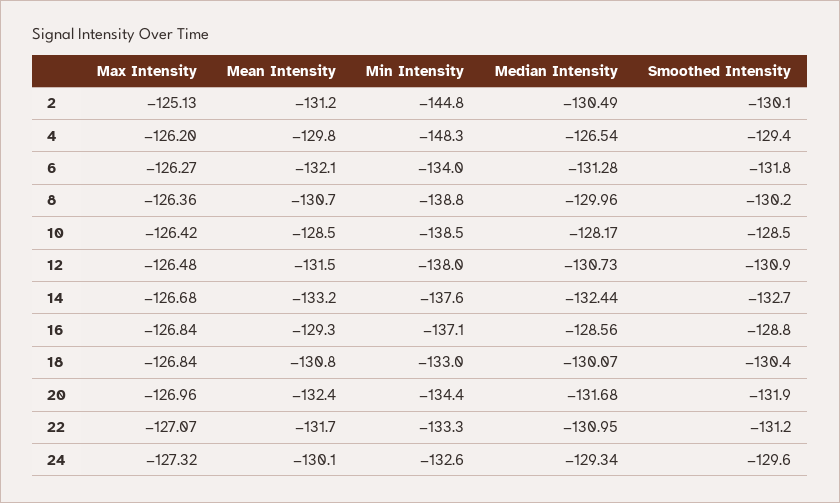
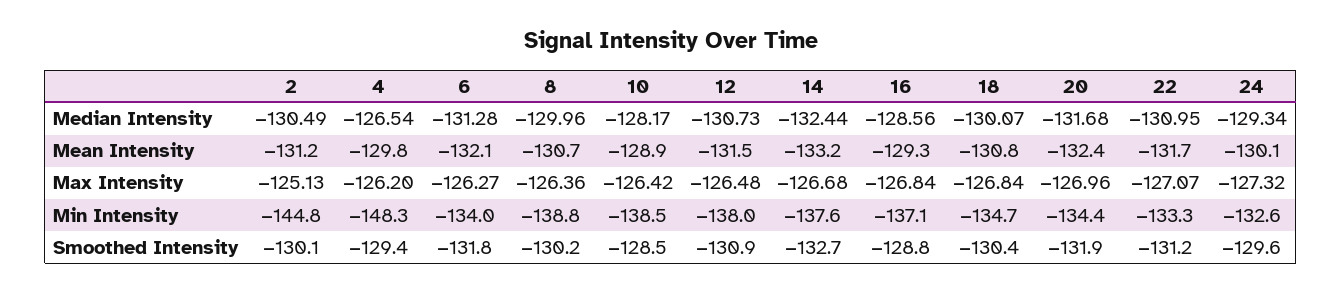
Mean Intensity, 10: -128.5 -> -128.9
Min Intensity, 18: -133 -> -134.7

